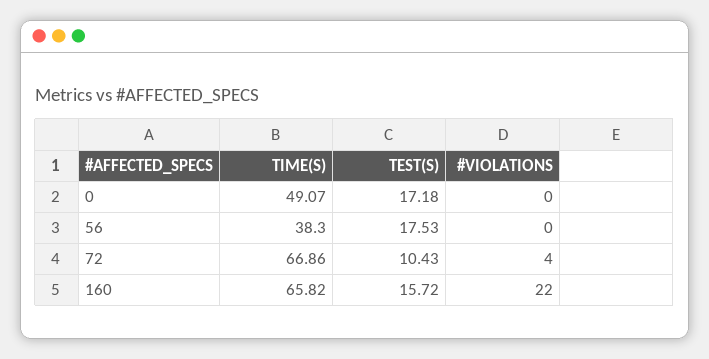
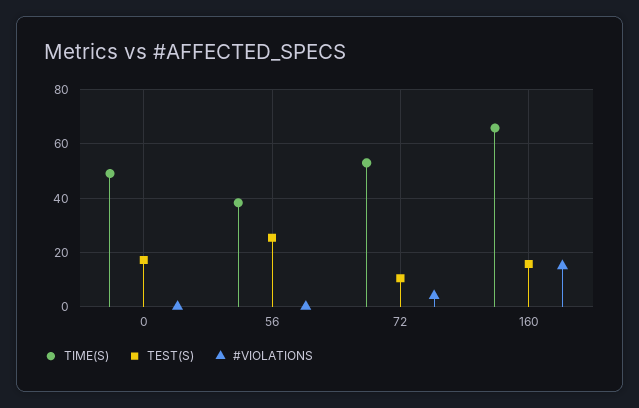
TEST(S), 56: 17.53 -> 25
TIME(S), 72: 66.86 -> 52.5
#VIOLATIONS, 160: 22 -> 15

